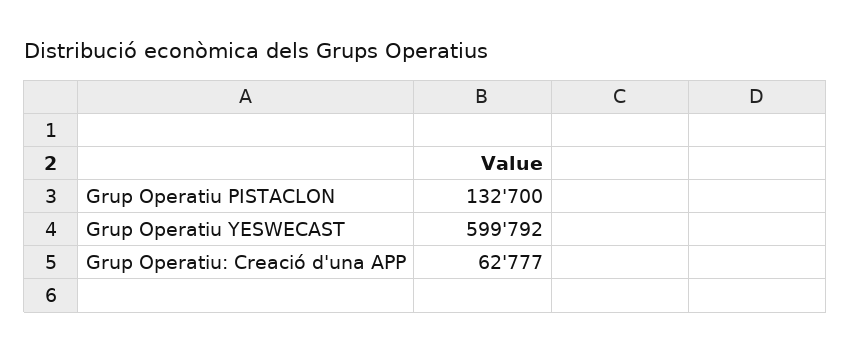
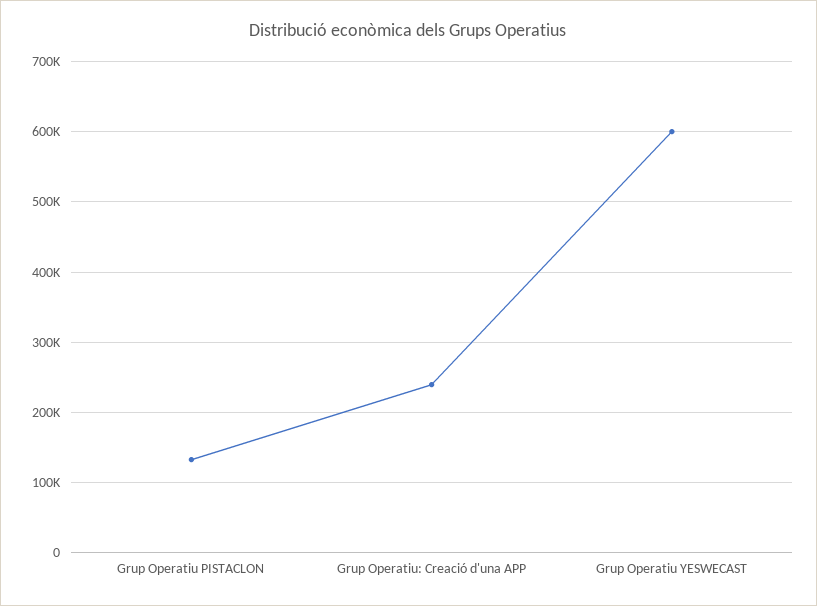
Grup Operatiu: Creació d'una APP: 62777 -> 240000

